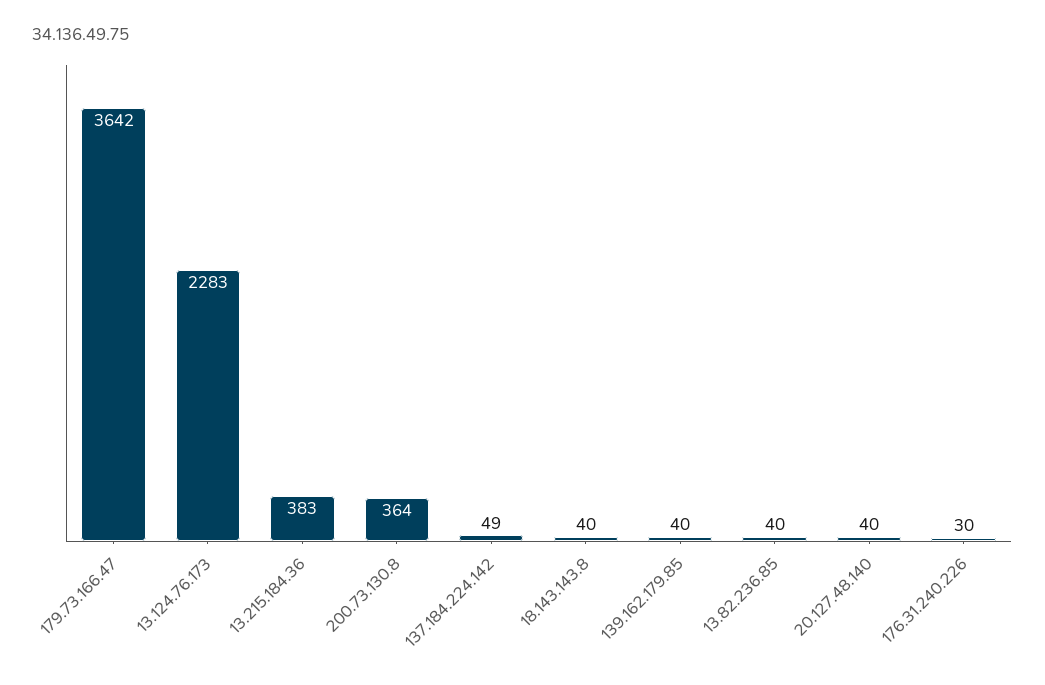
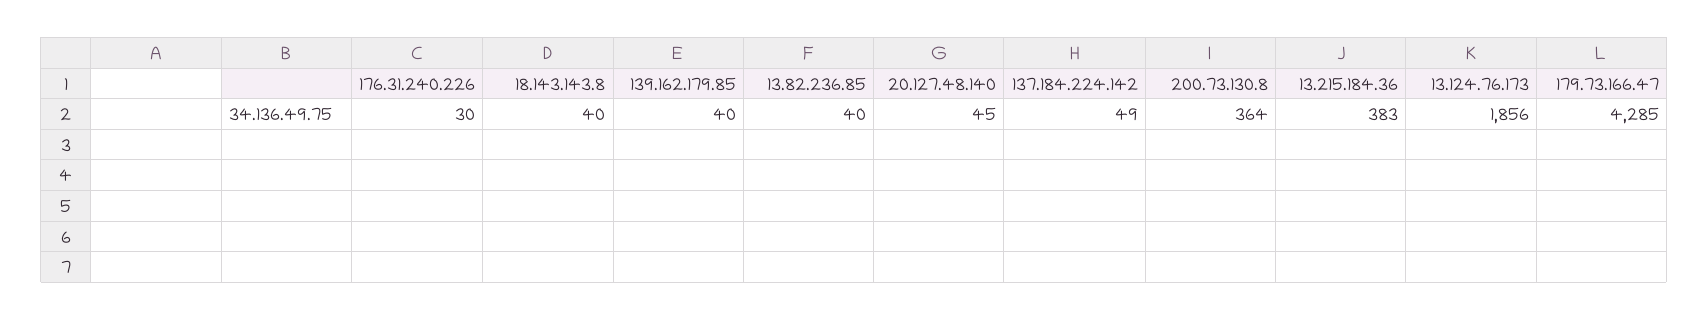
179.73.166.47: 3642 -> 4285
13.124.76.173: 2283 -> 1856
20.127.48.140: 40 -> 45

